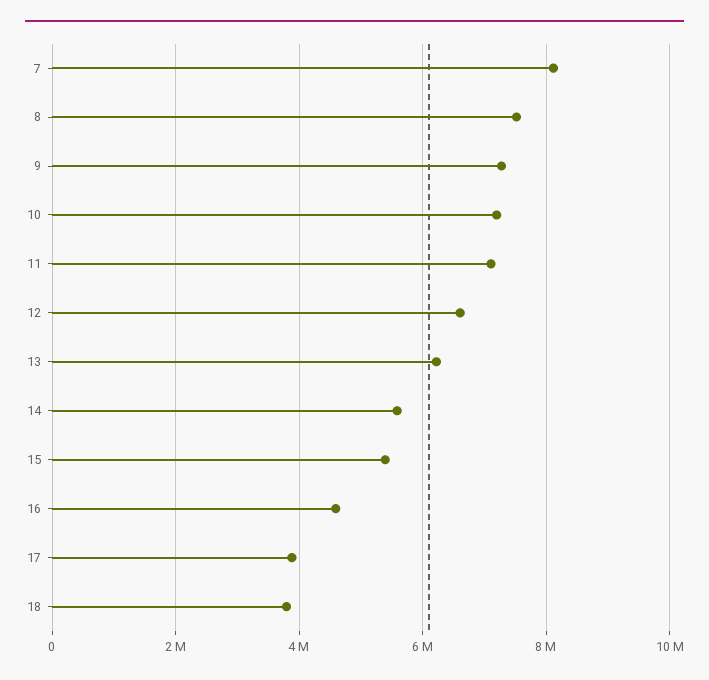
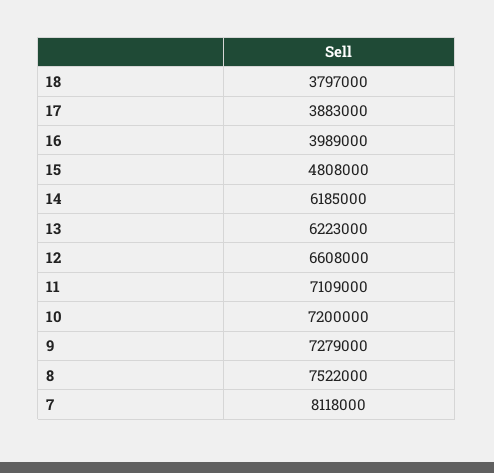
14: 5600000 -> 6185000
15: 5400000 -> 4808000
16: 4600000 -> 3989000

